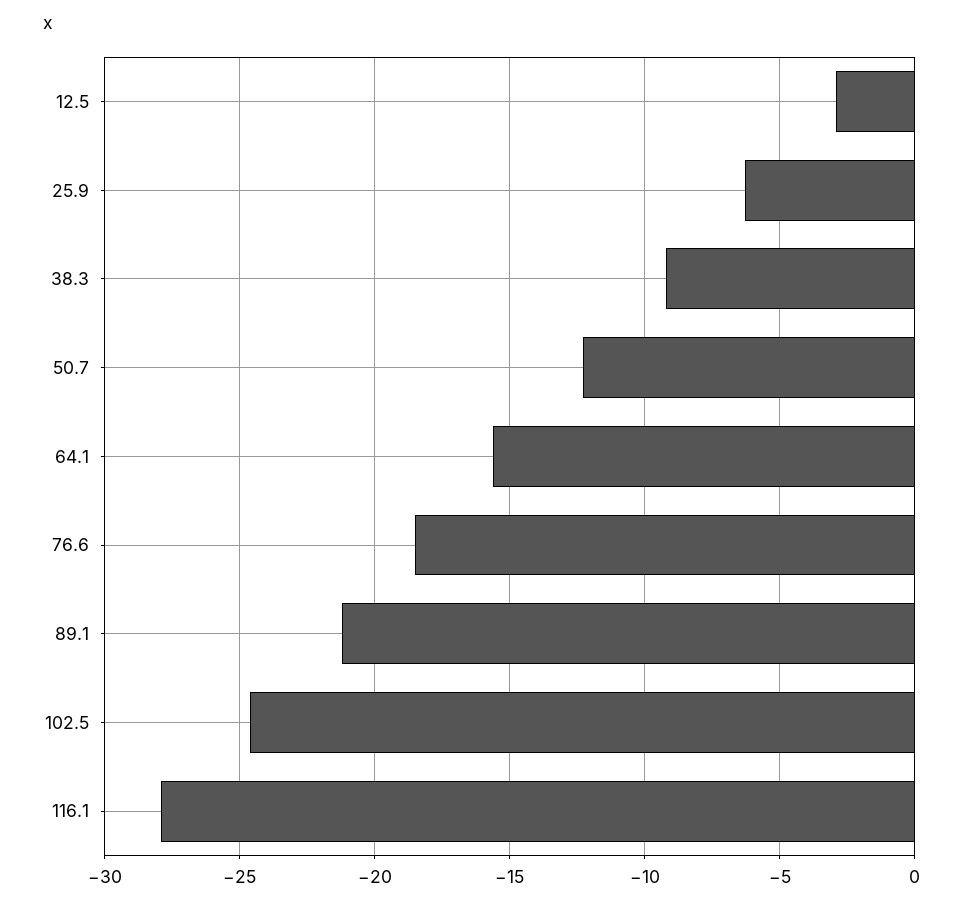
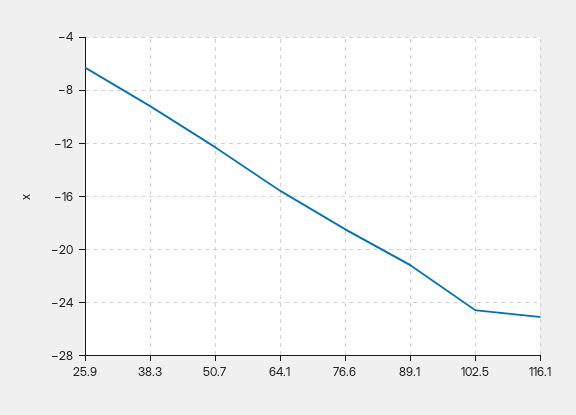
12.5: -3 -> none
116.1: -28 -> -25

